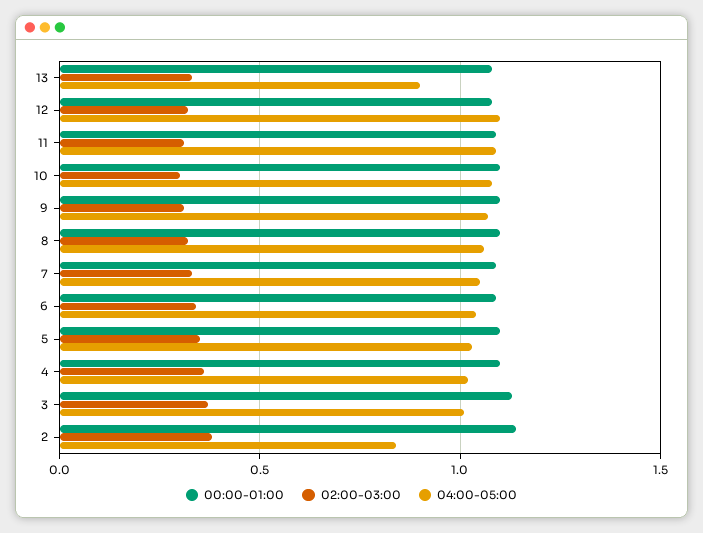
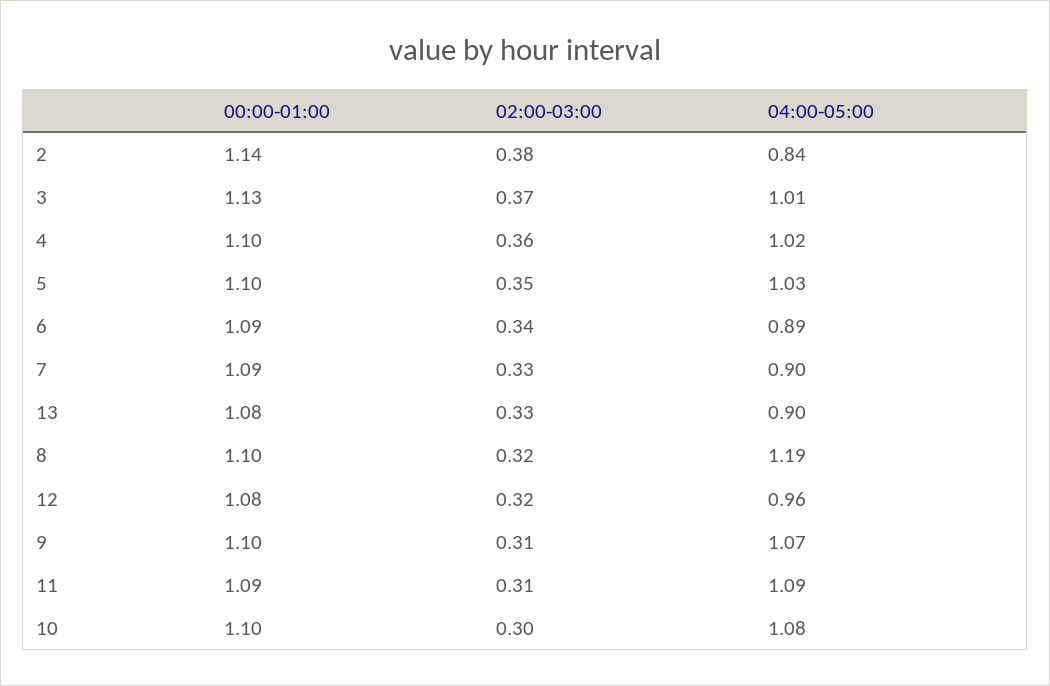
04:00-05:00, 12: 1.1 -> 0.96
04:00-05:00, 8: 1.05 -> 1.19
04:00-05:00, 7: 1.05 -> 0.9
04:00-05:00, 6: 1.05 -> 0.89

